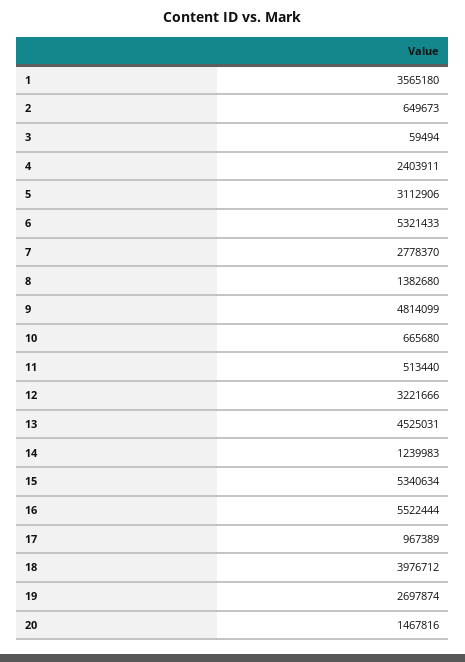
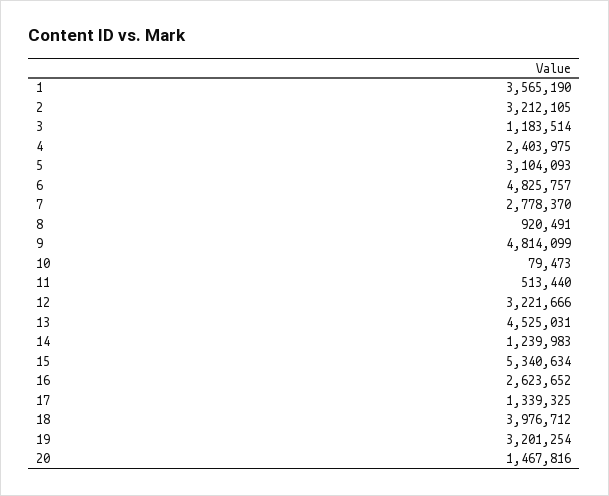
1: 3565180 -> 3565190
2: 649673 -> 3212105
3: 59494 -> 1183514
4: 2403911 -> 2403975
5: 3112906 -> 3104093
6: 5321433 -> 4825757
8: 1382680 -> 920491
10: 665680 -> 79473
16: 5522444 -> 2623652
17: 967389 -> 1339325
19: 2697874 -> 3201254

